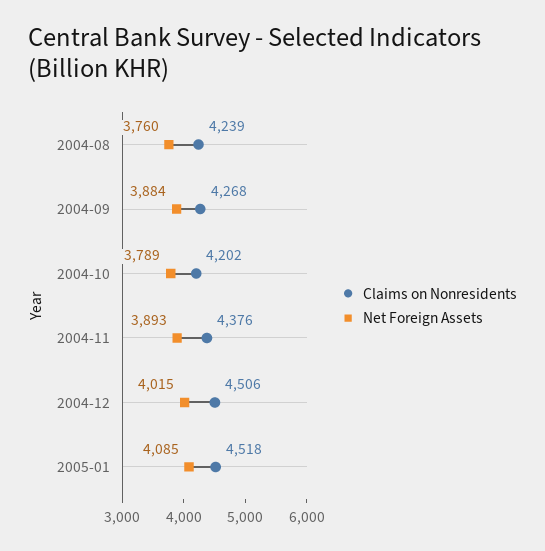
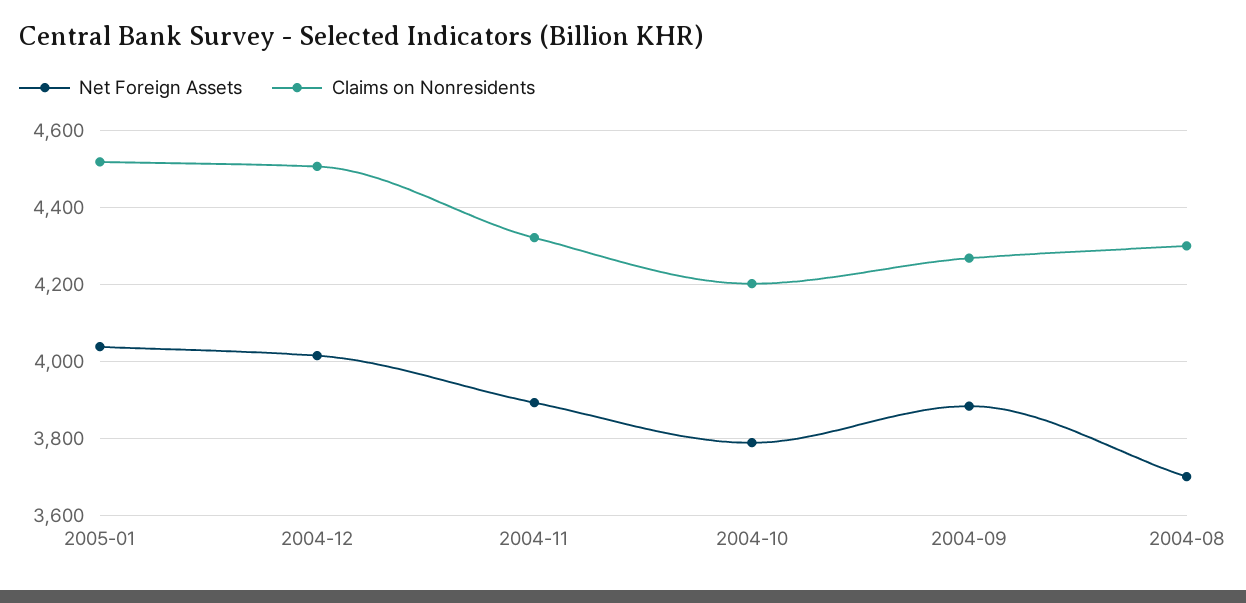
Claims on Nonresidents, 2004-08: 4239 -> 4300
Net Foreign Assets, 2004-08: 3760 -> 3700
Claims on Nonresidents, 2004-11: 4376 -> 4320
Net Foreign Assets, 2005-01: 4085 -> 4040

